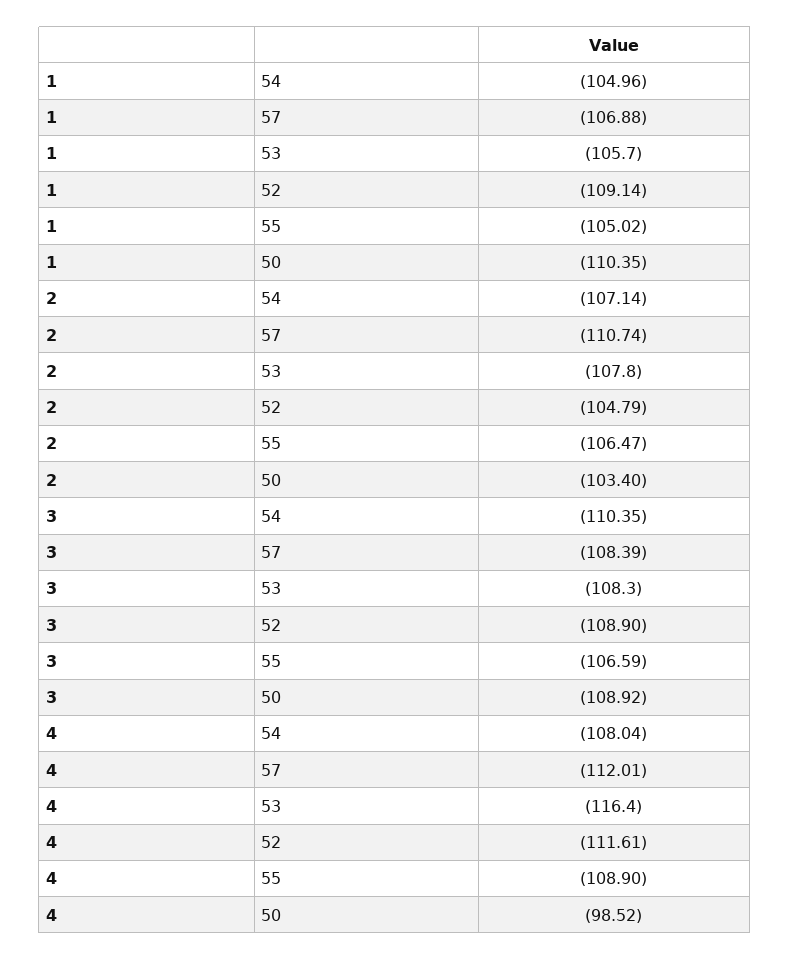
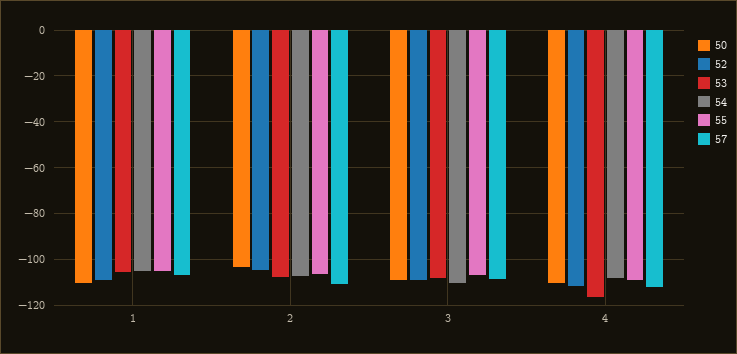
50, 4: -98.52 -> -110

